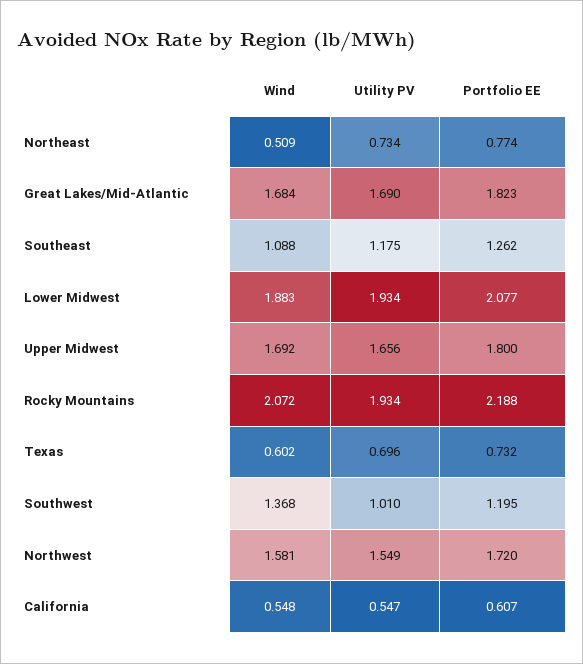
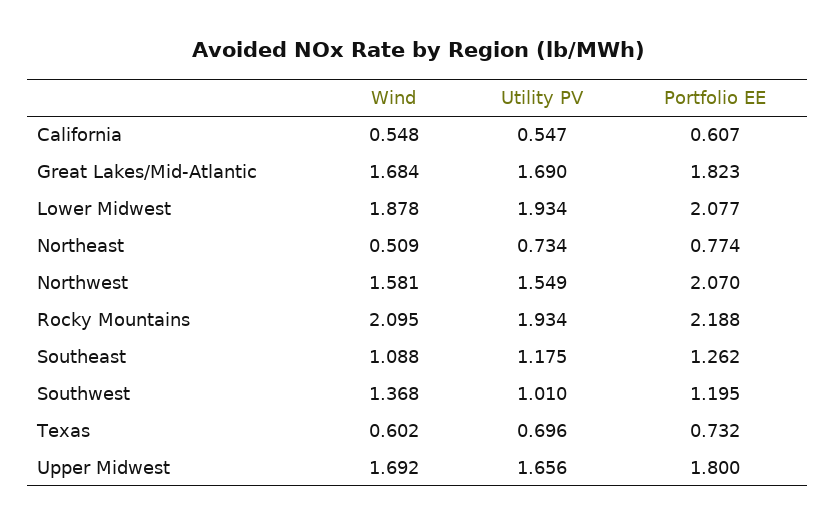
Wind, Lower Midwest: 1.883 -> 1.878
Wind, Rocky Mountains: 2.072 -> 2.095
Portfolio EE, Northwest: 1.72 -> 2.07

